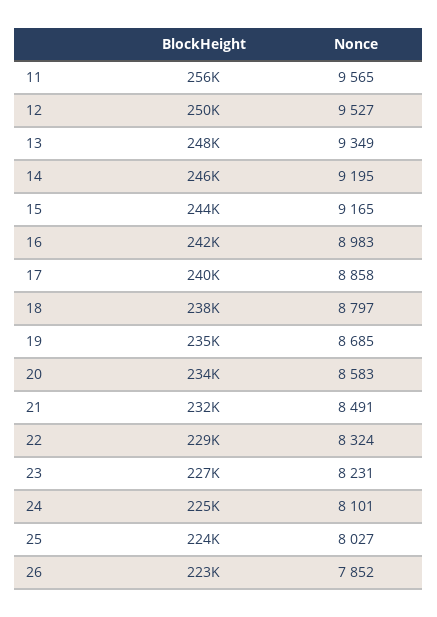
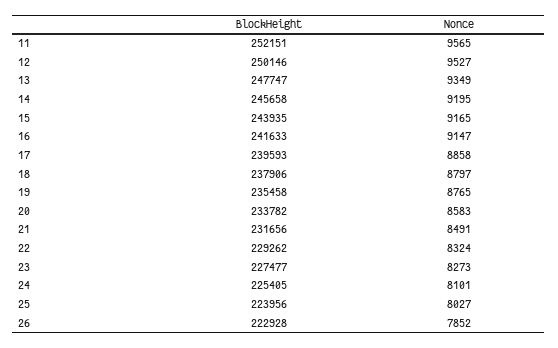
BlockHeight, 11: 256000 -> 252151
Nonce, 16: 8983 -> 9147
Nonce, 19: 8685 -> 8765
Nonce, 23: 8231 -> 8273

